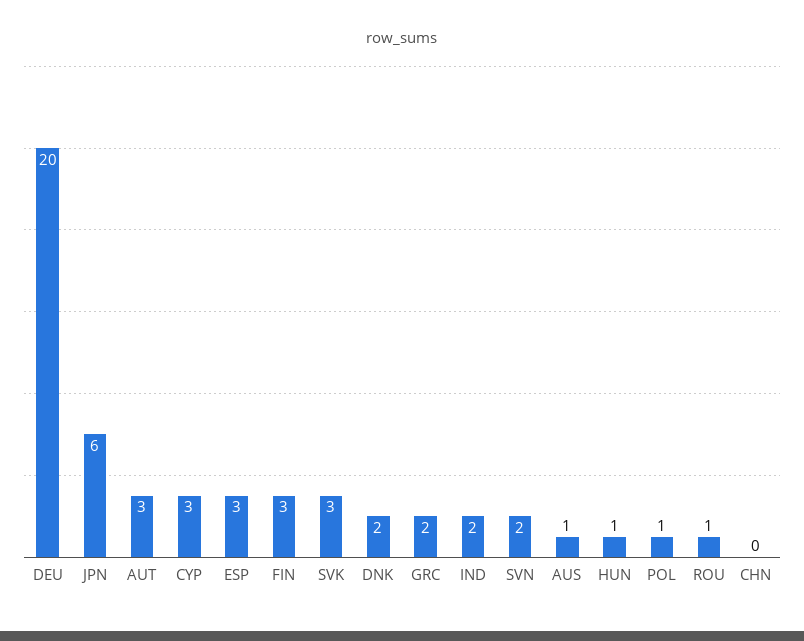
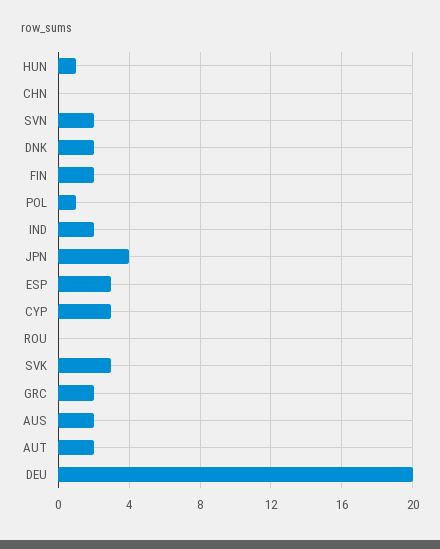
JPN: 6 -> 4
AUT: 3 -> 2
FIN: 3 -> 2
AUS: 1 -> 2
ROU: 1 -> 0

